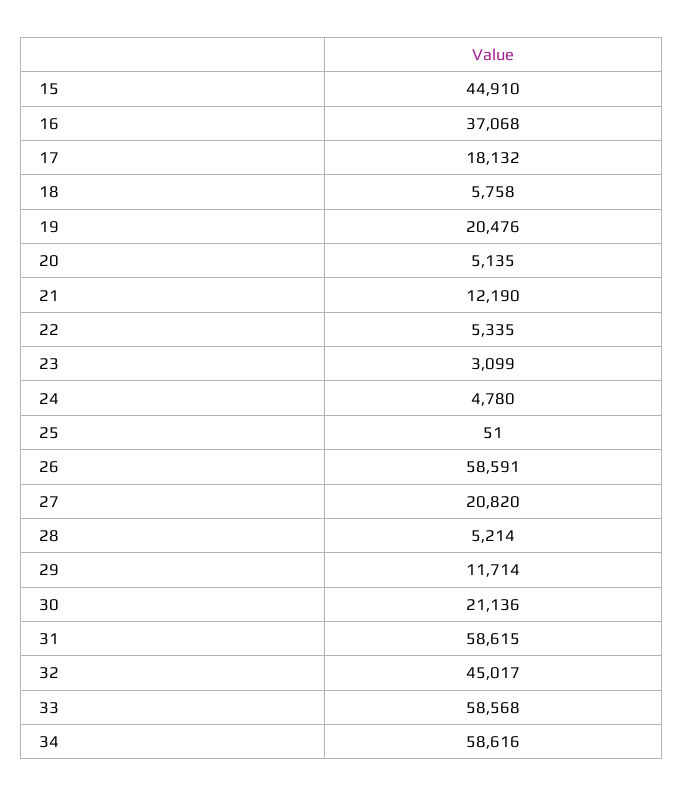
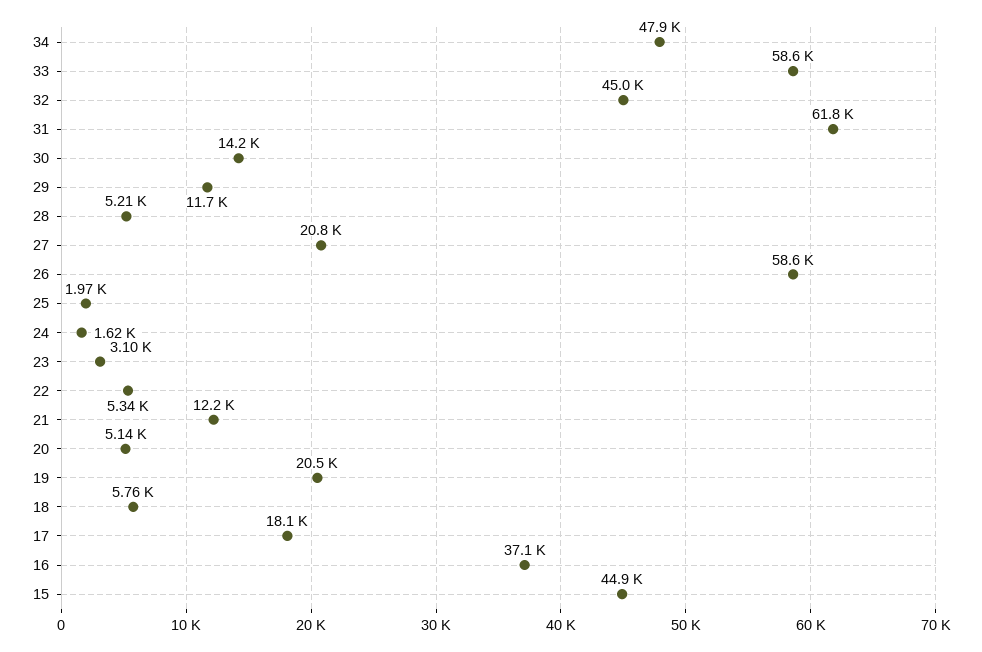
24: 4780 -> 1620
25: 51 -> 1970
30: 21136 -> 14200
31: 58615 -> 61800
34: 58616 -> 47900

